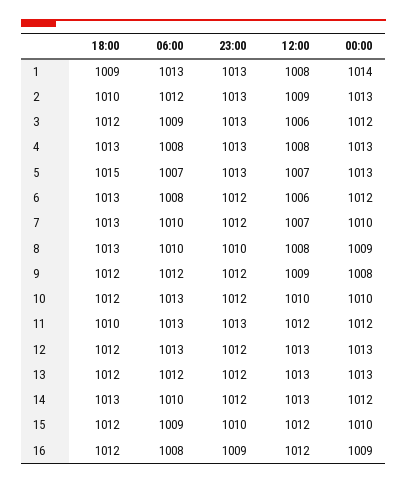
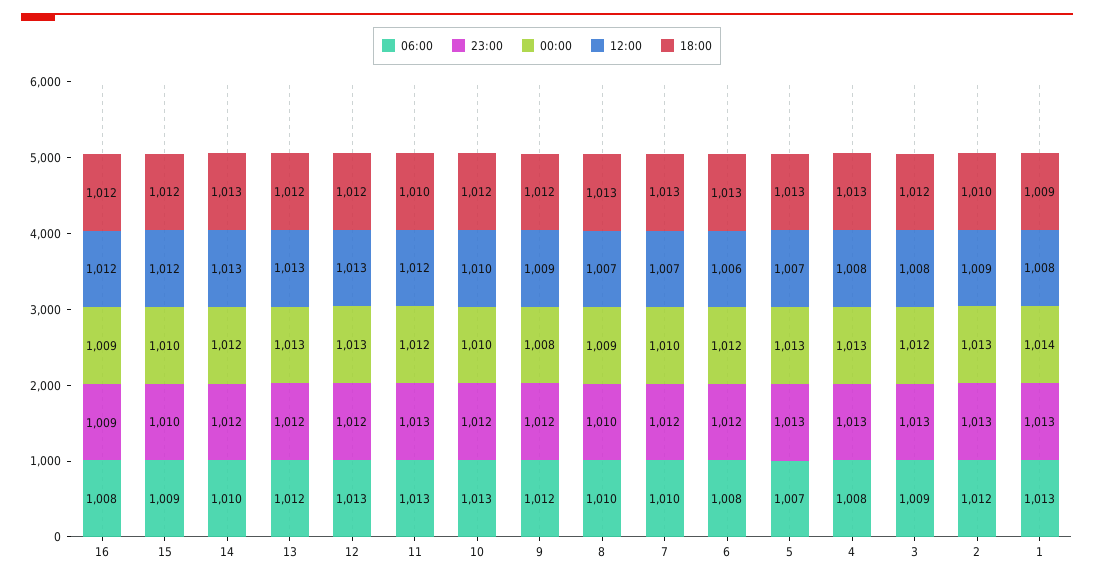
12:00, 3: 1006 -> 1008
18:00, 5: 1015 -> 1013
12:00, 8: 1008 -> 1007

